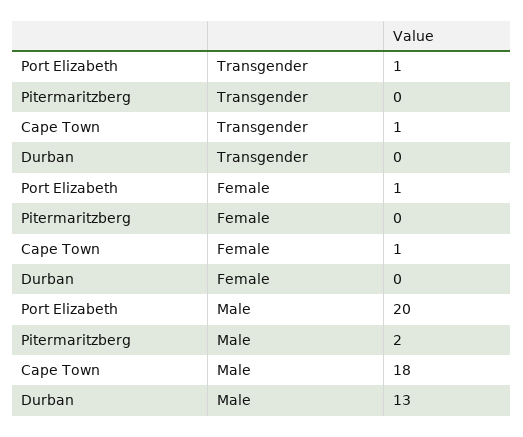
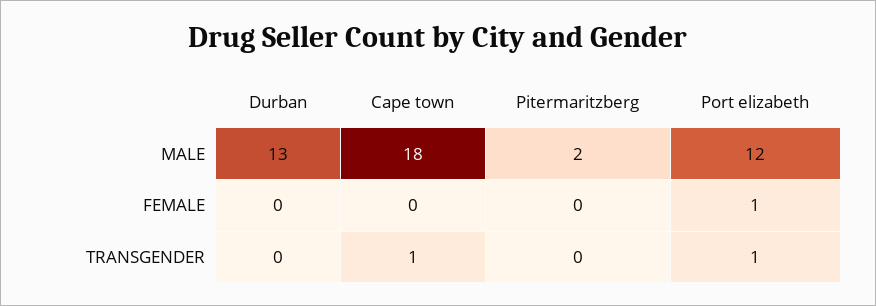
Cape Town, Female: 1 -> 0
Port Elizabeth, Male: 20 -> 12

